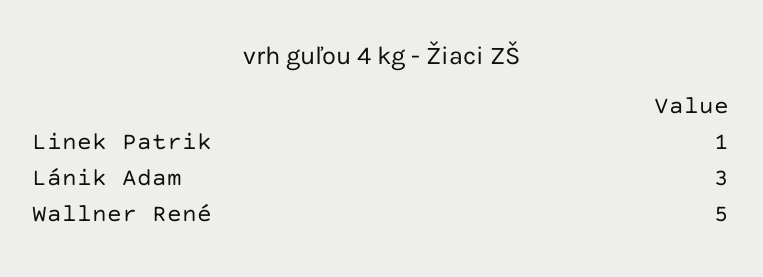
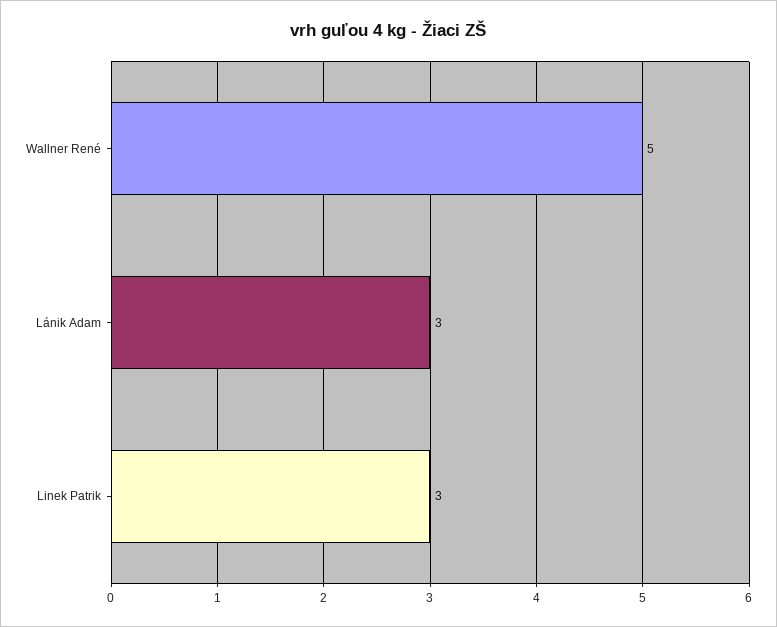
Linek Patrik: 1 -> 3

